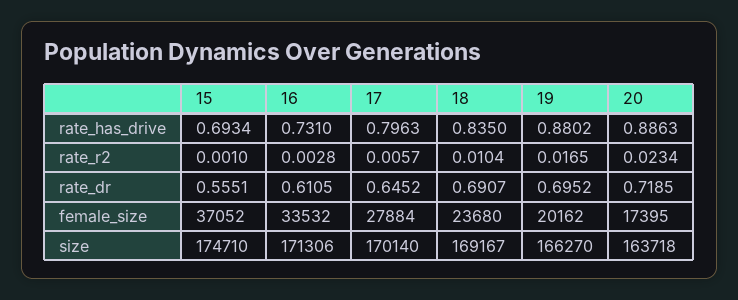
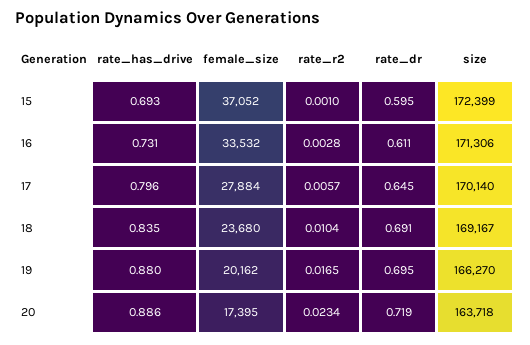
15, rate_dr: 0.5551 -> 0.595
15, size: 174710 -> 172399

